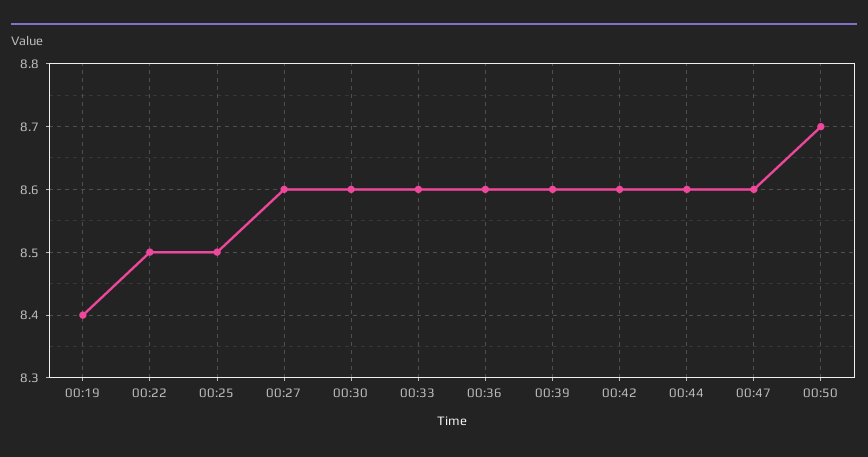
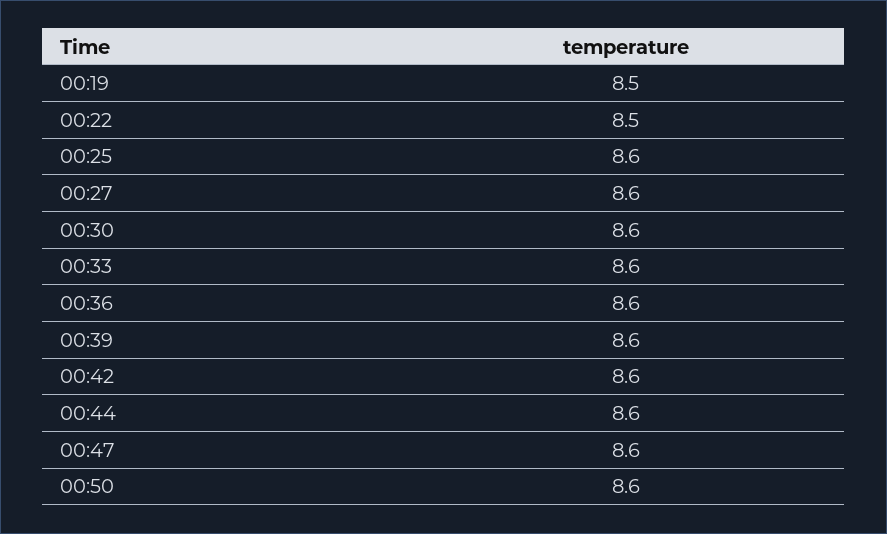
00:19: 8.4 -> 8.5
00:25: 8.5 -> 8.6
00:50: 8.7 -> 8.6

